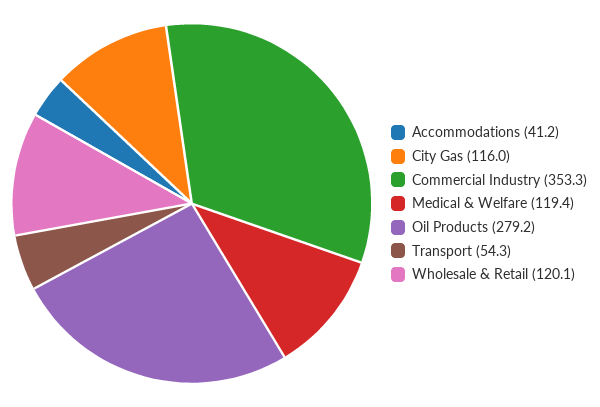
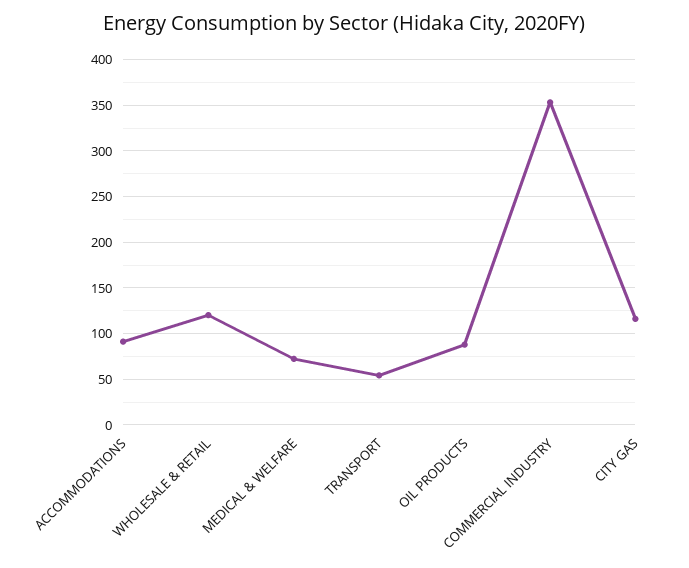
Accommodations: 41.2 -> 90
Medical & Welfare: 119.4 -> 70
Oil Products: 279.2 -> 90

